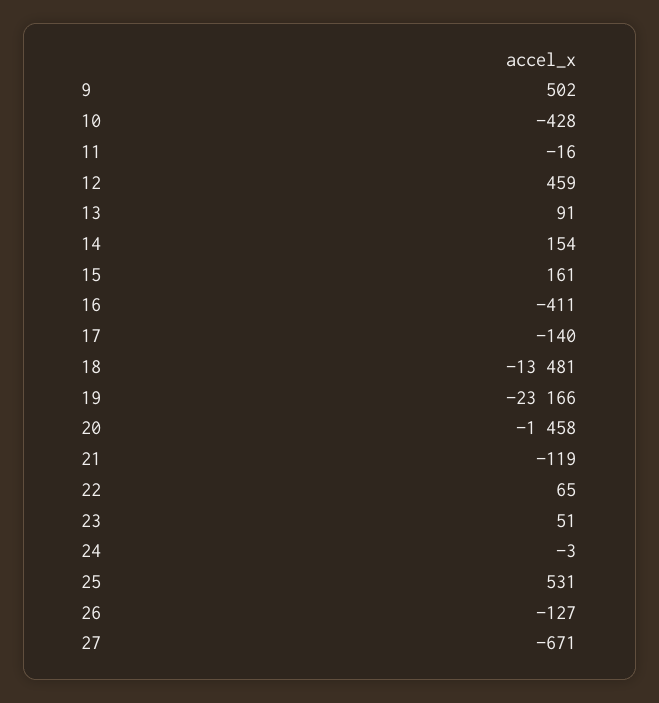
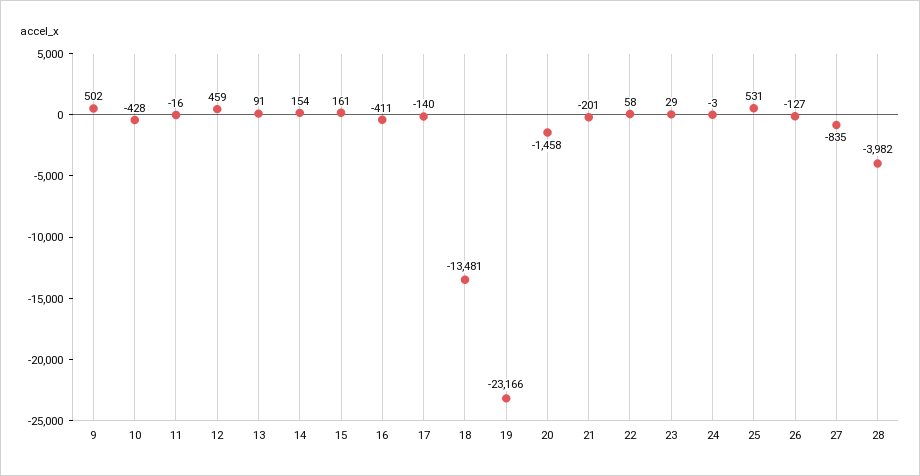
21: -119 -> -201
22: 65 -> 58
23: 51 -> 29
27: -671 -> -835
28: none -> -3982

